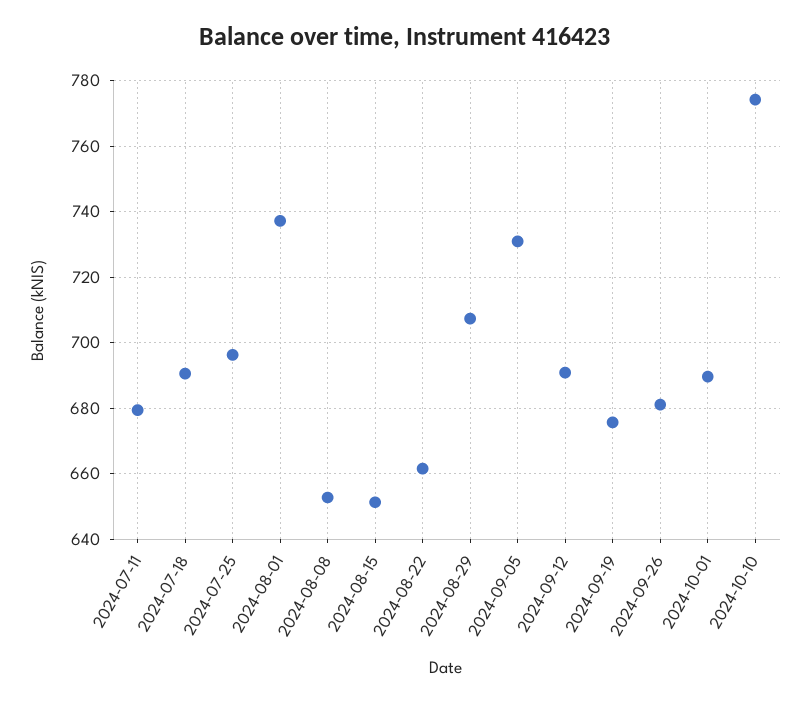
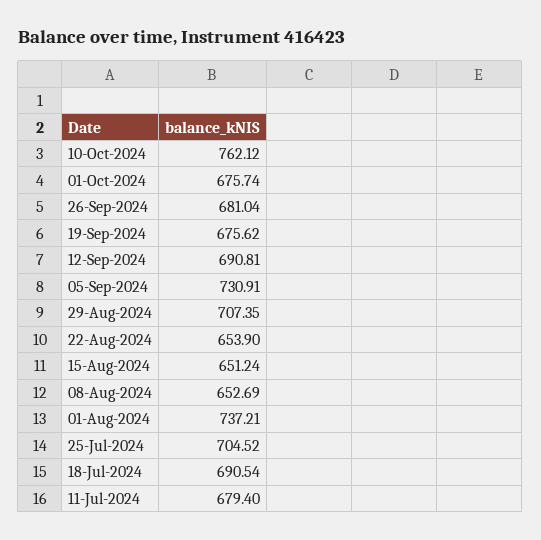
2024-07-25: 696 -> 704.52
2024-08-22: 662 -> 653.9
2024-10-01: 690 -> 675.74
2024-10-10: 774 -> 762.12

